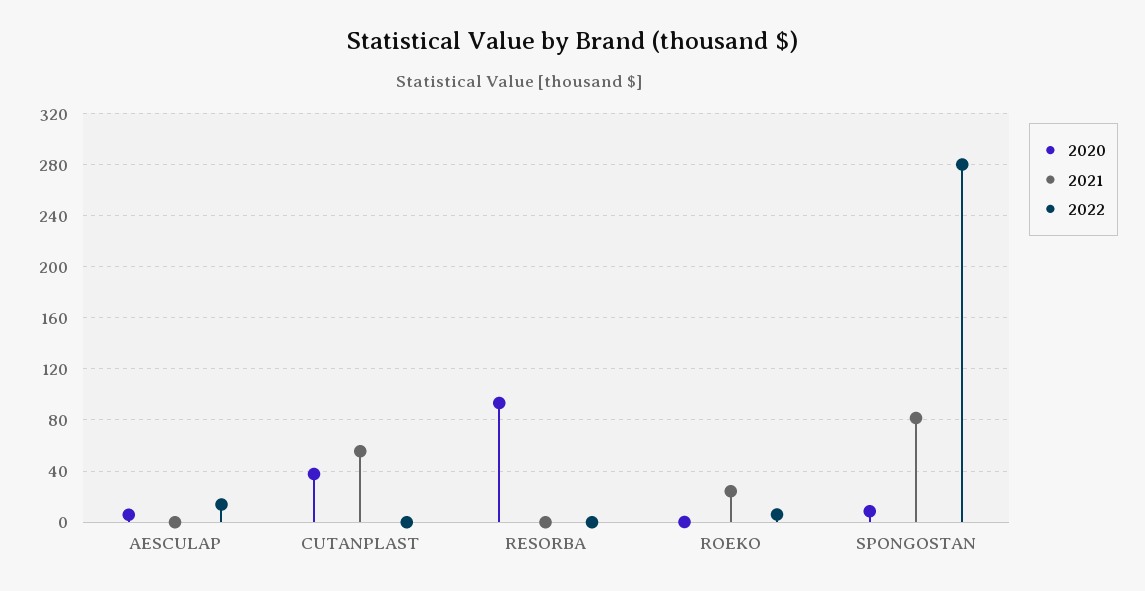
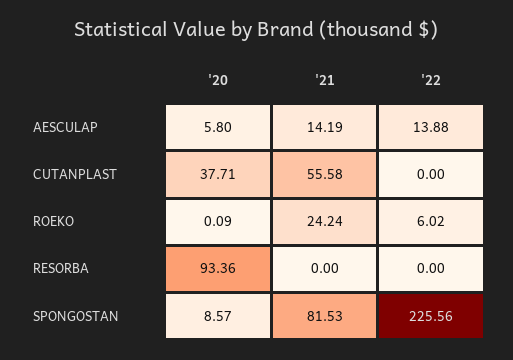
2021, AESCULAP: 0 -> 14.19
2022, SPONGOSTAN: 280 -> 225.56

